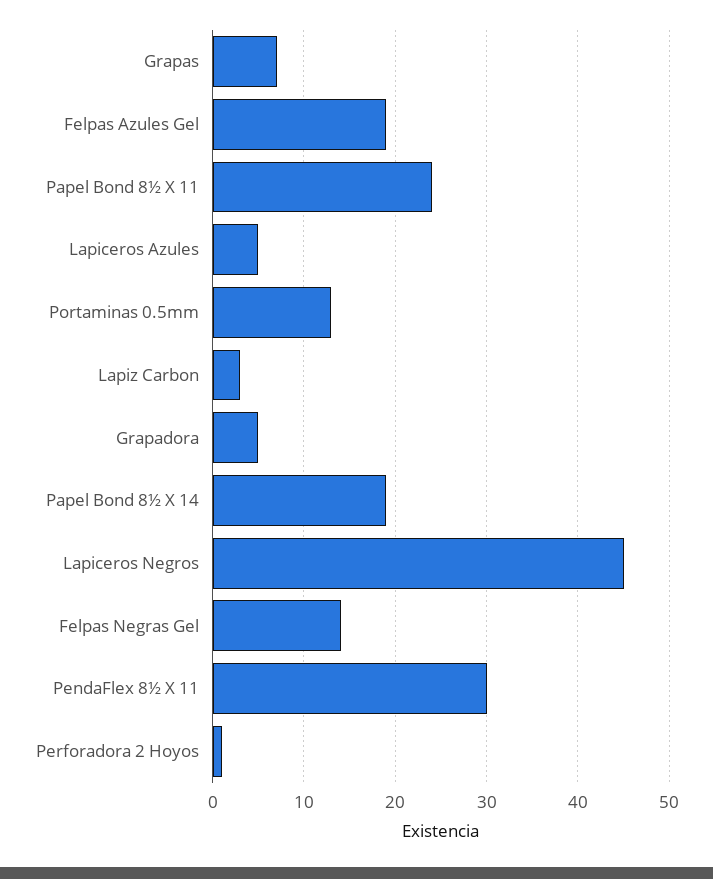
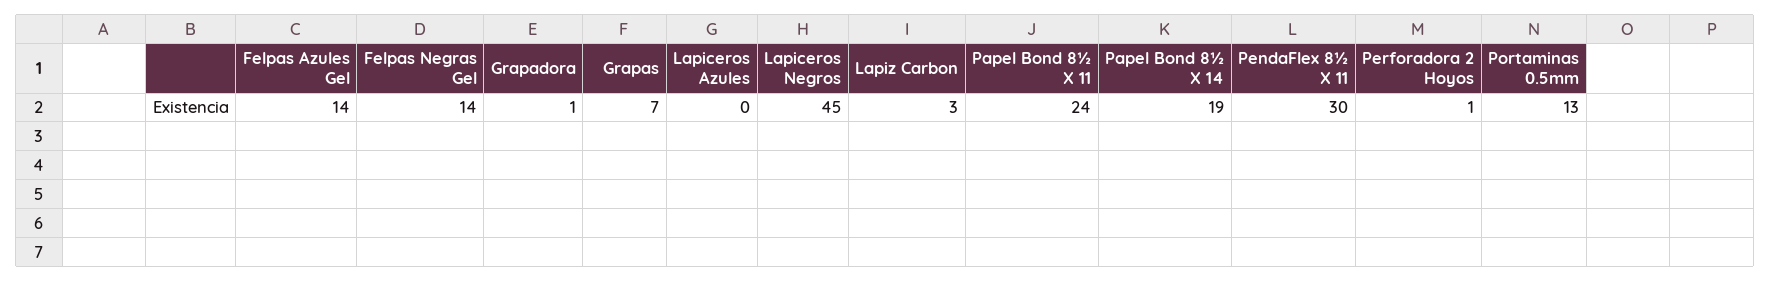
Felpas Azules Gel: 19 -> 14
Lapiceros Azules: 5 -> 0
Grapadora: 5 -> 1

